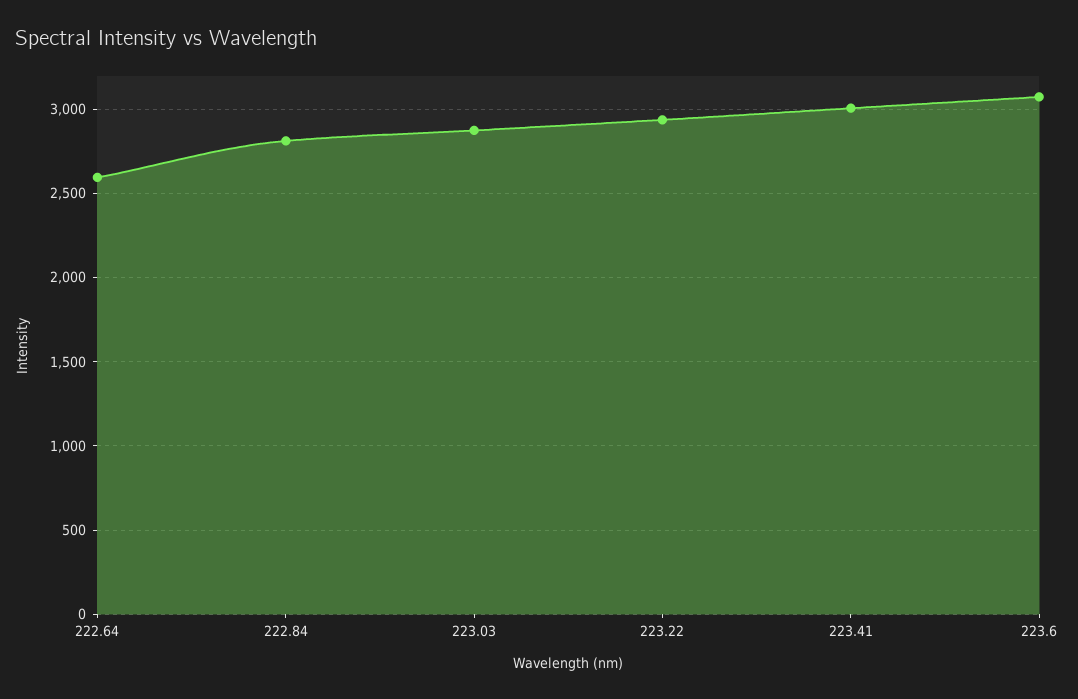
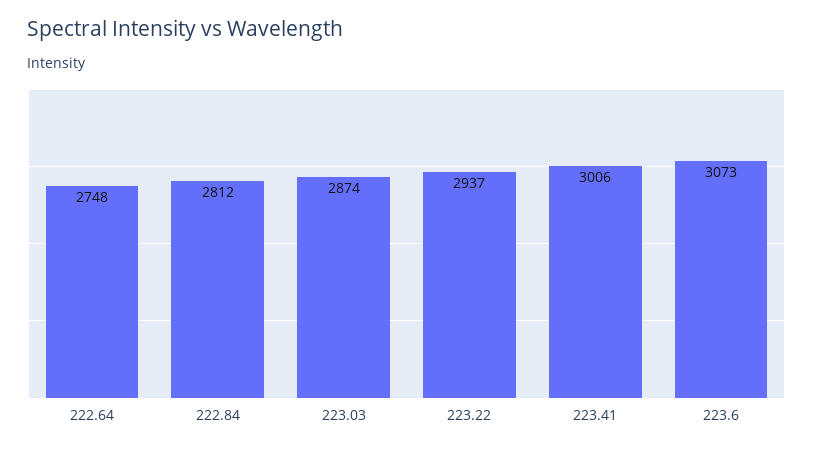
222.64: 2600 -> 2748

